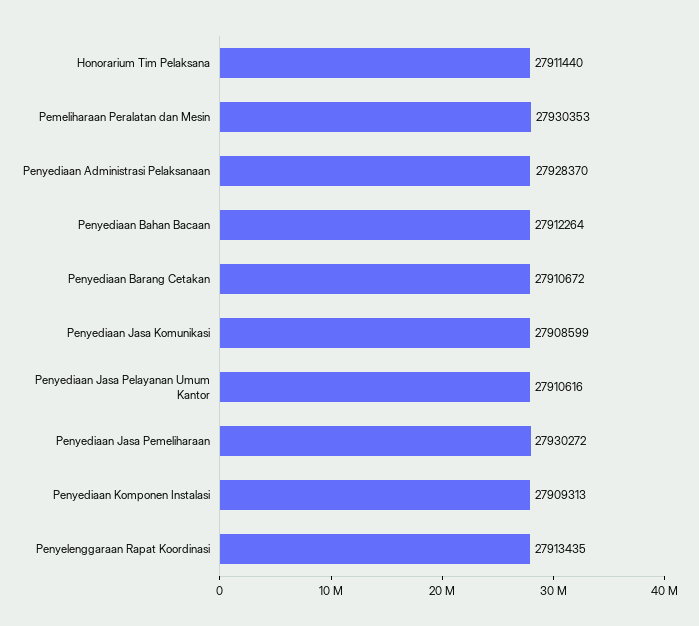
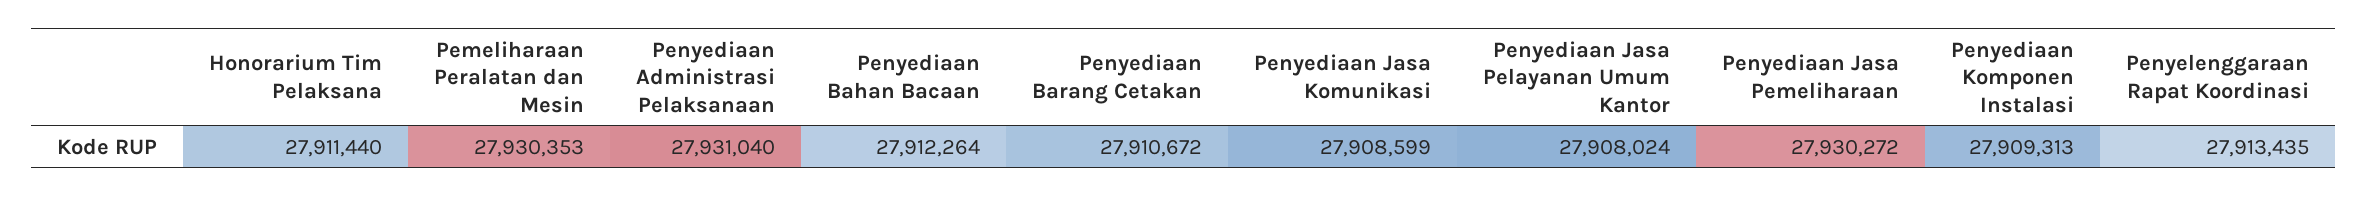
Penyediaan Administrasi Pelaksanaan: 27928370 -> 27931040
Penyediaan Jasa Pelayanan Umum Kantor: 27910616 -> 27908024

